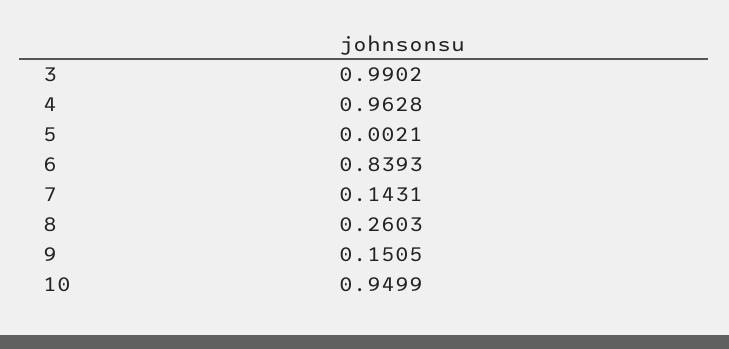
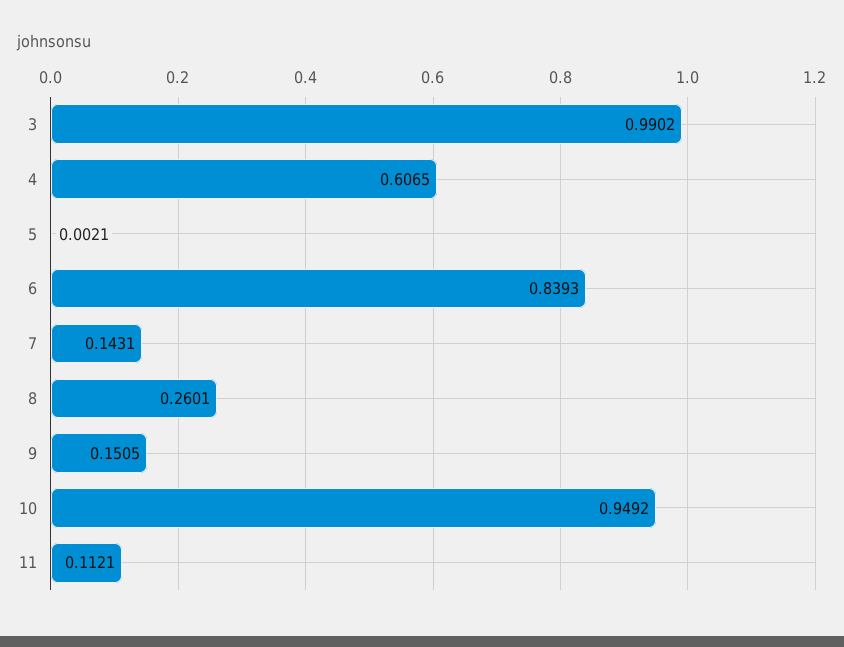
4: 0.9628 -> 0.6065
8: 0.2603 -> 0.2601
10: 0.9499 -> 0.9492
11: none -> 0.1121

